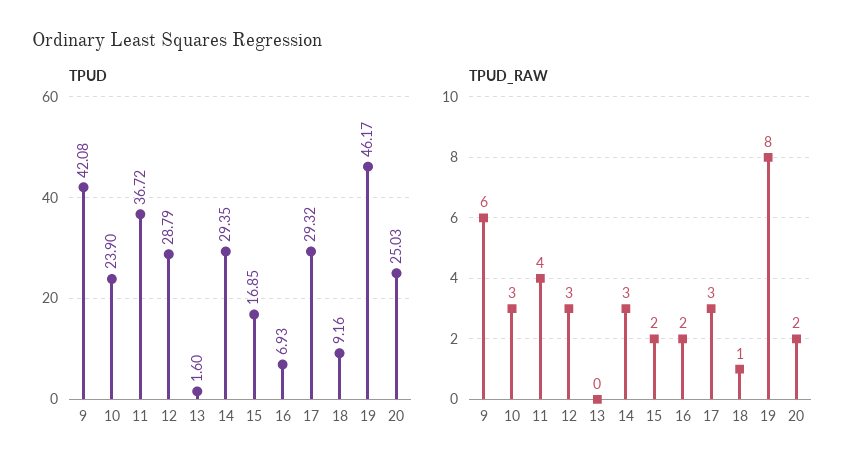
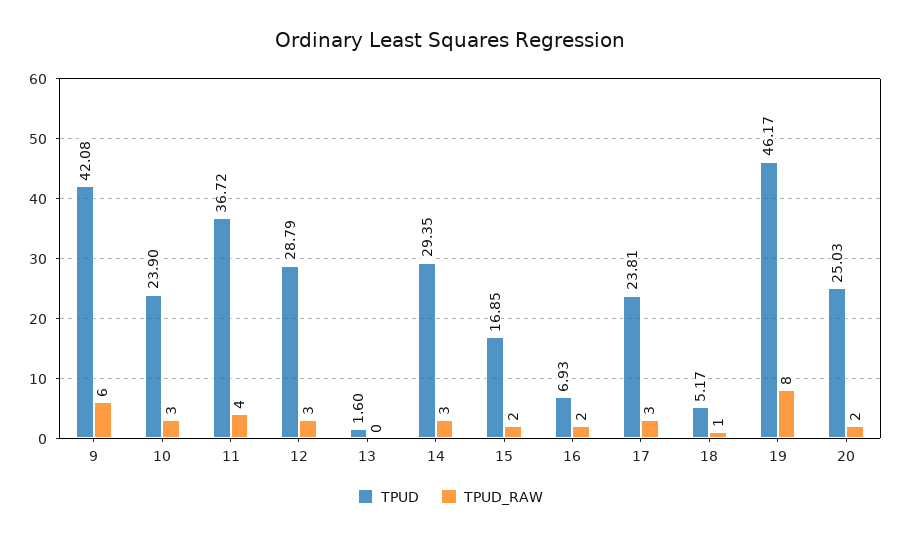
TPUD, 17: 29.32 -> 23.81
TPUD, 18: 9.16 -> 5.17

